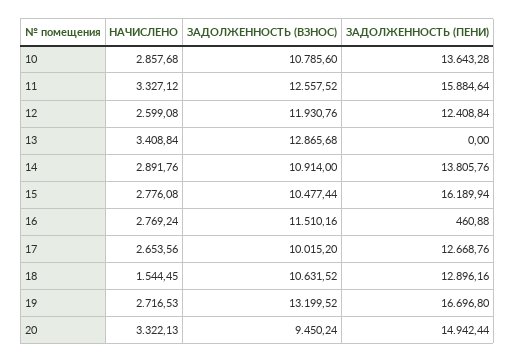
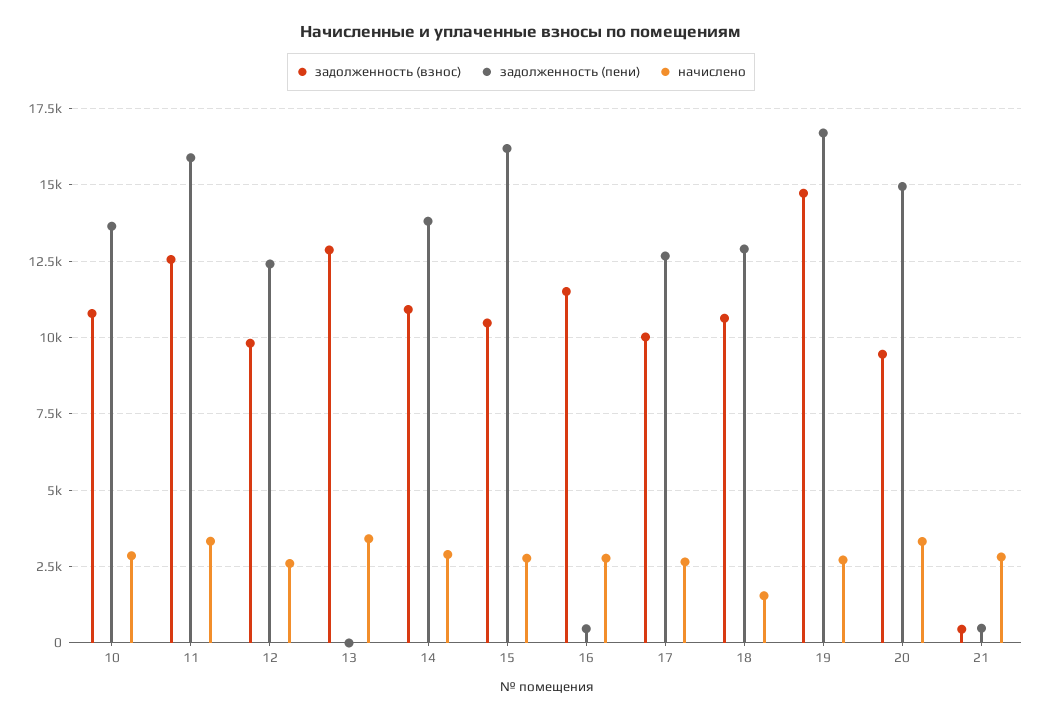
ЗАДОЛЖЕННОСТЬ (ВЗНОС), 12: 11930.76 -> 9750
ЗАДОЛЖЕННОСТЬ (ВЗНОС), 19: 13199.52 -> 14750
ЗАДОЛЖЕННОСТЬ (ВЗНОС), 21: none -> 500
ЗАДОЛЖЕННОСТЬ (ПЕНИ), 21: none -> 500
НАЧИСЛЕНО, 21: none -> 2750

